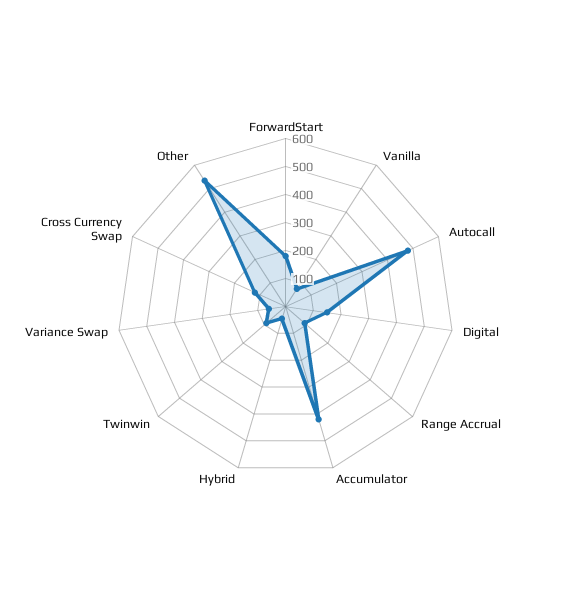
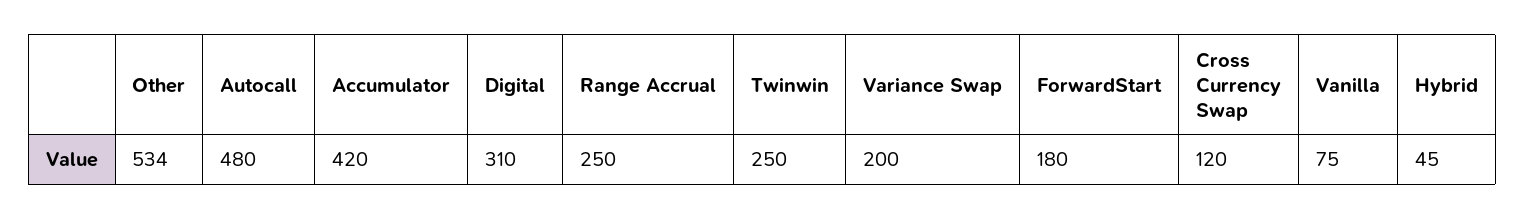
Digital: 150 -> 310
Range Accrual: 100 -> 250
Twinwin: 100 -> 250
Variance Swap: 50 -> 200

